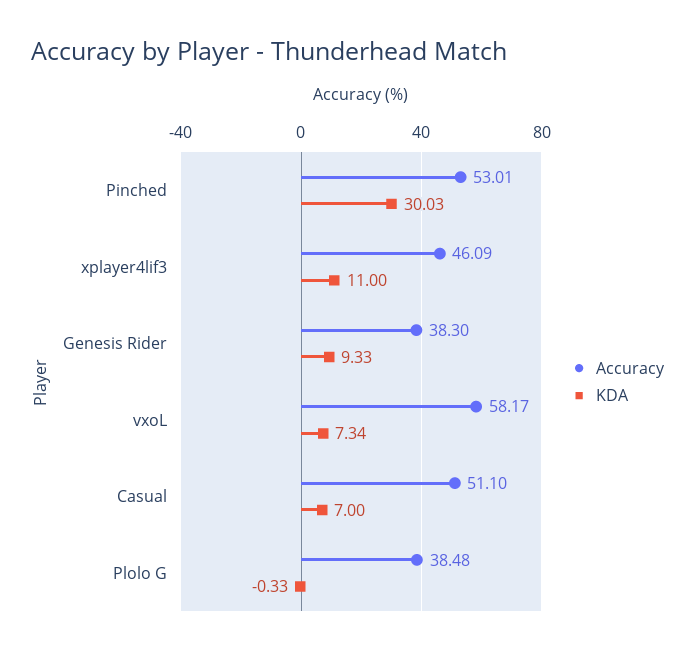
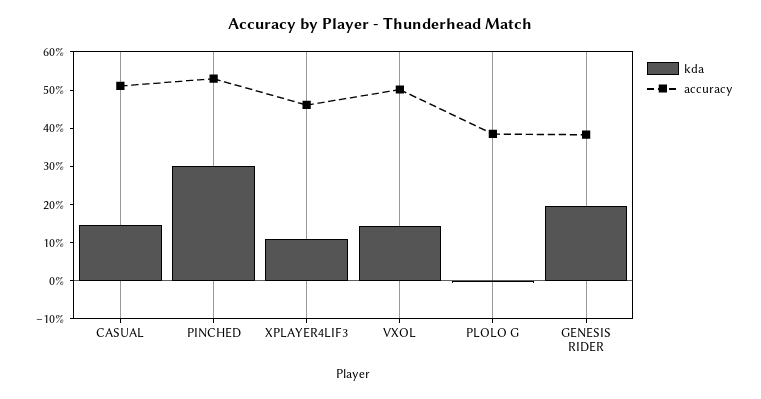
KDA, Genesis Rider: 9.33 -> 20
Accuracy, vxoL: 58.17 -> 50
KDA, vxoL: 7.34 -> 15
KDA, Casual: 7 -> 15

